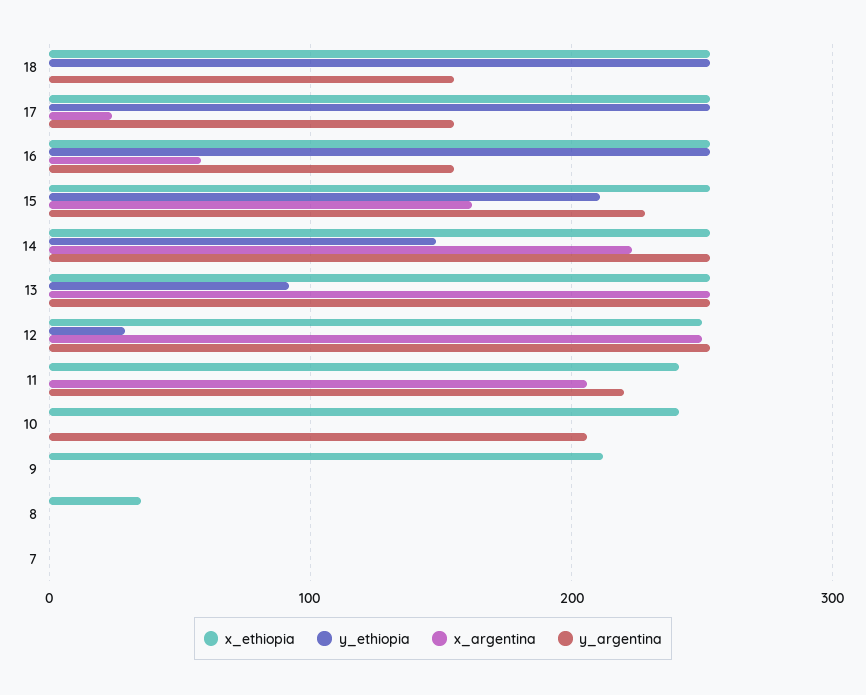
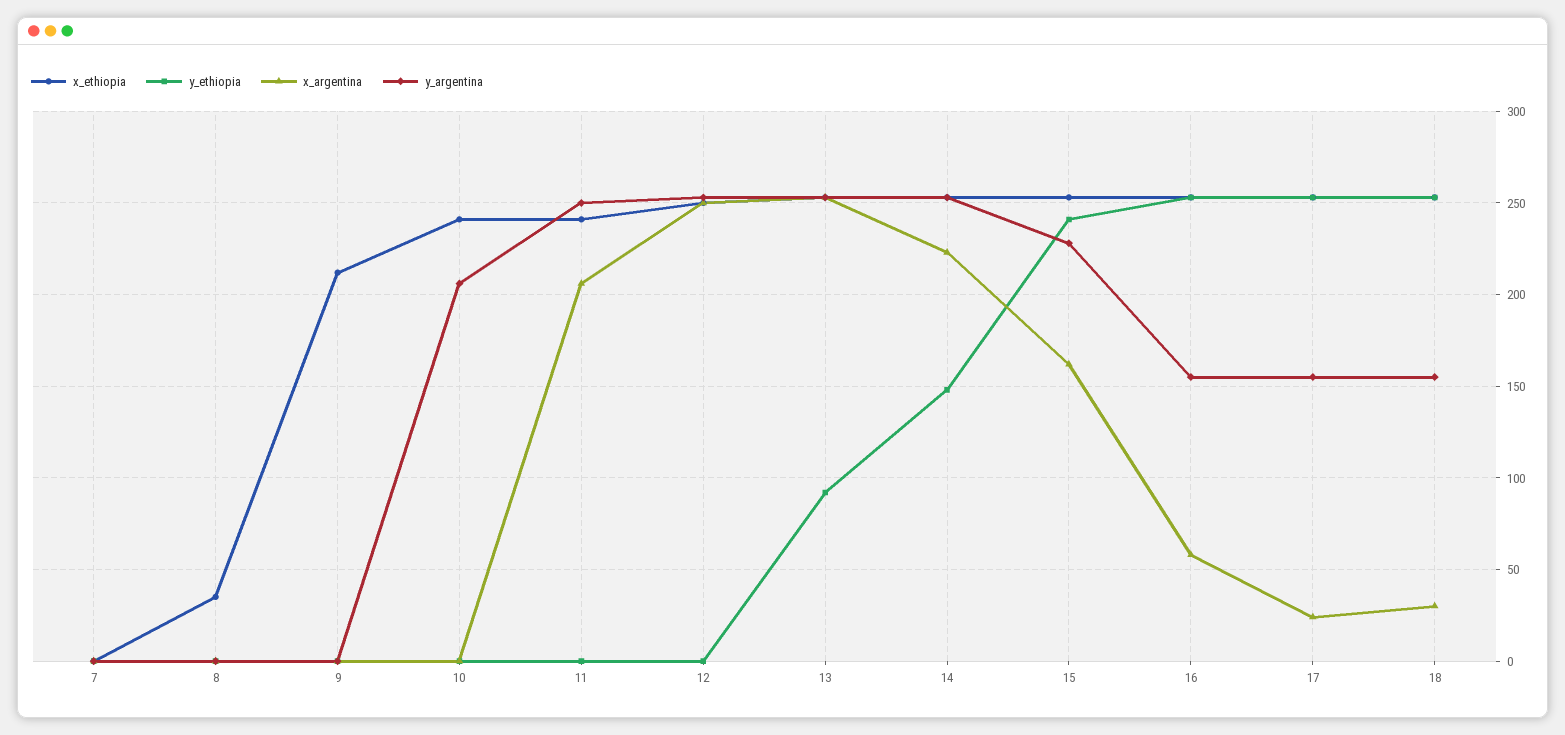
x_argentina, 18: 0 -> 30
y_ethiopia, 15: 210 -> 240
y_ethiopia, 12: 30 -> 0
y_argentina, 11: 220 -> 250

